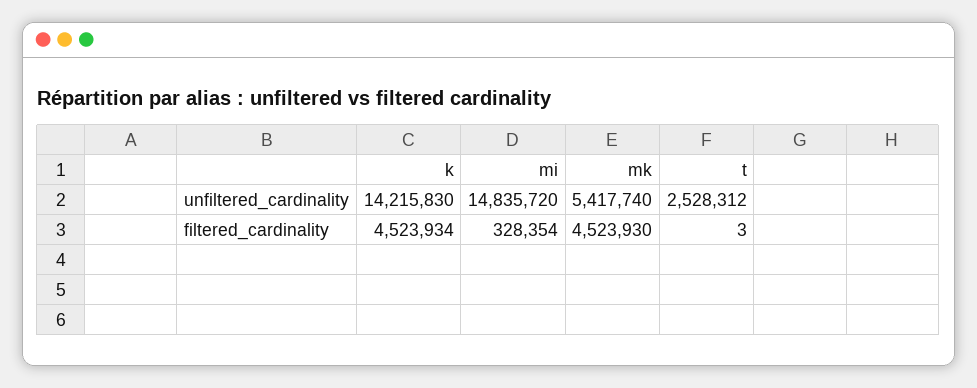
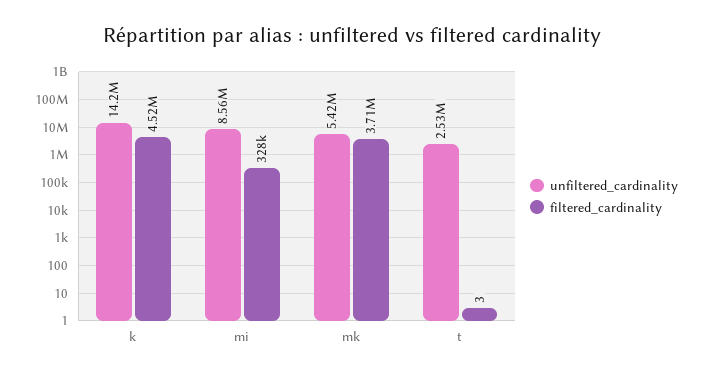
unfiltered_cardinality, mi: 14835720 -> 8560000
filtered_cardinality, mk: 4523930 -> 3710000

